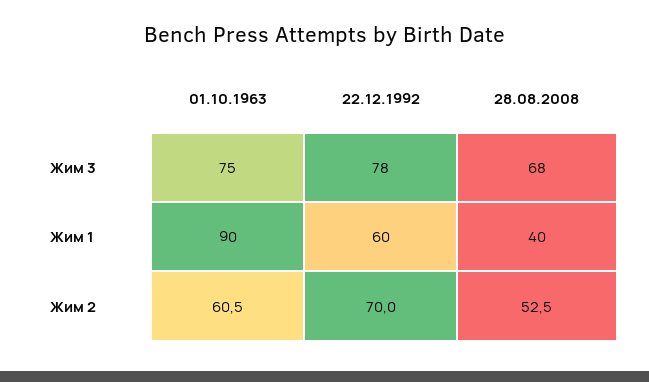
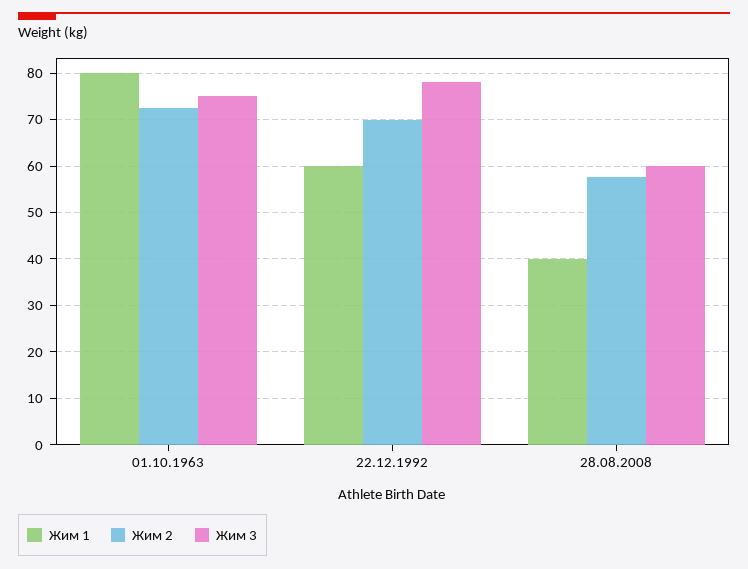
Жим 3, 28.08.2008: 68 -> 60
Жим 1, 01.10.1963: 90 -> 80
Жим 2, 01.10.1963: 60.5 -> 72
Жим 2, 28.08.2008: 52.5 -> 58

